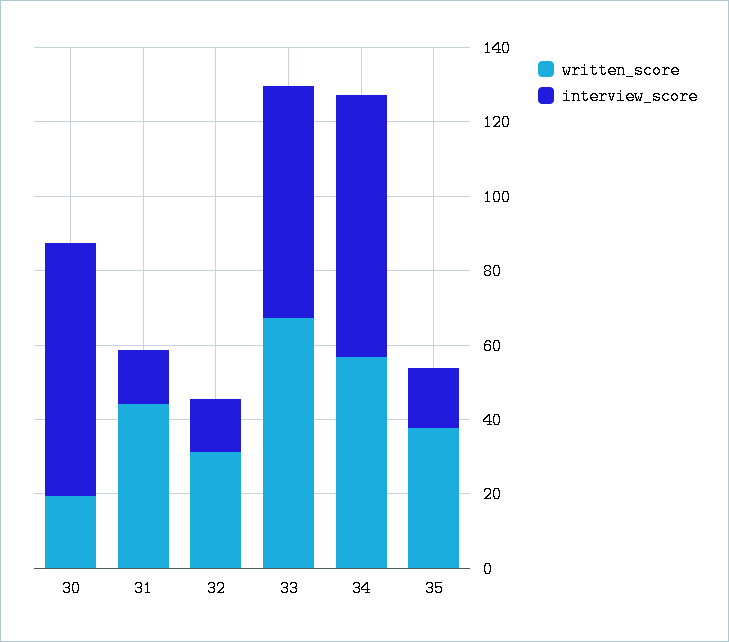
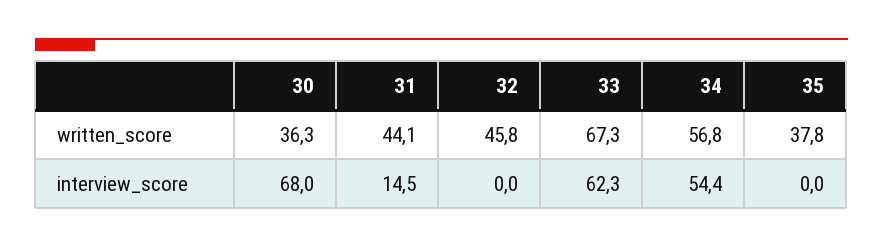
written_score, 30: 20 -> 36.3
written_score, 32: 30 -> 45.8
interview_score, 32: 15 -> 0
interview_score, 34: 70 -> 54.4
interview_score, 35: 15 -> 0

